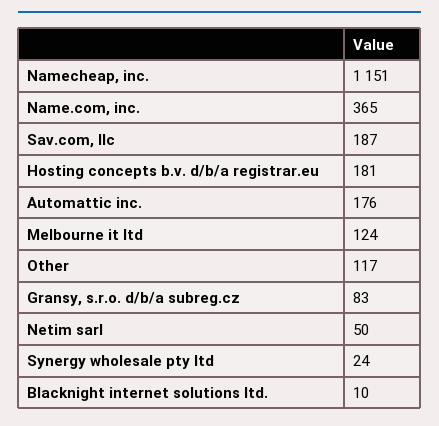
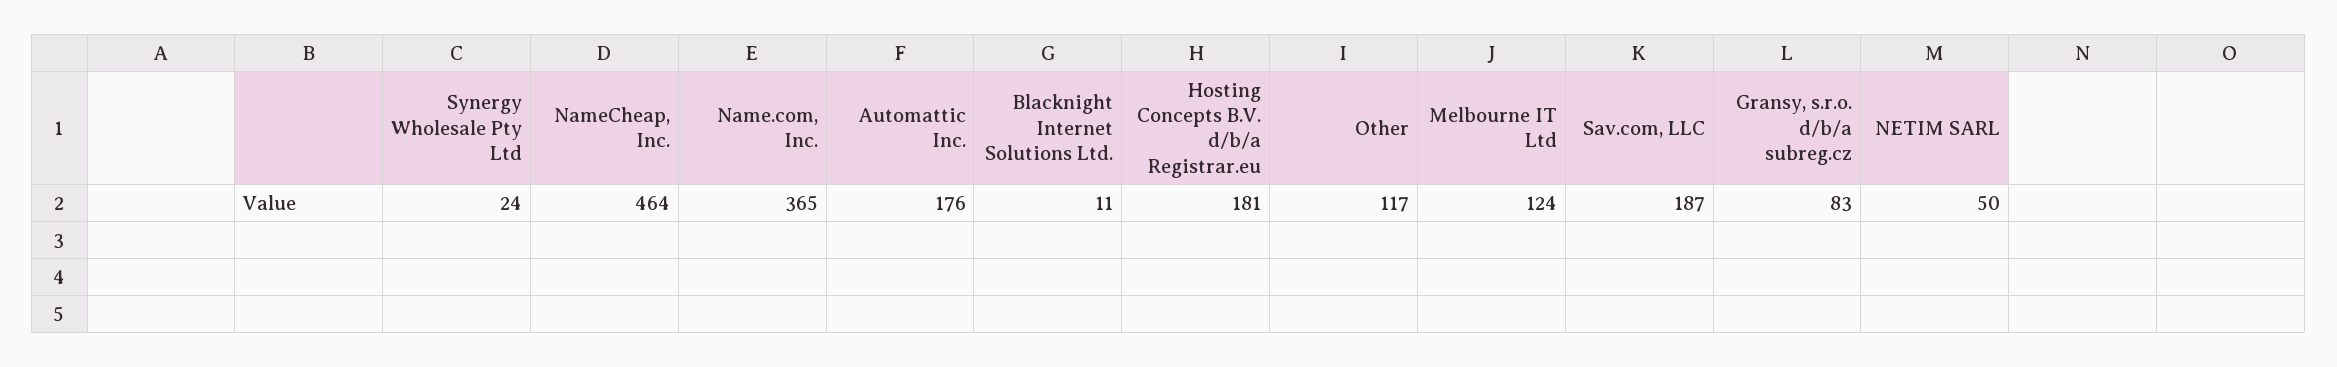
Namecheap, inc.: 1151 -> 464
Blacknight internet solutions ltd.: 10 -> 11

